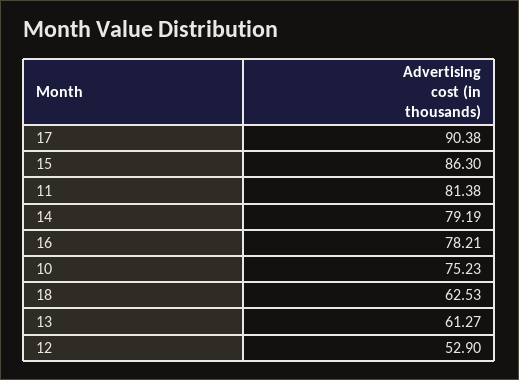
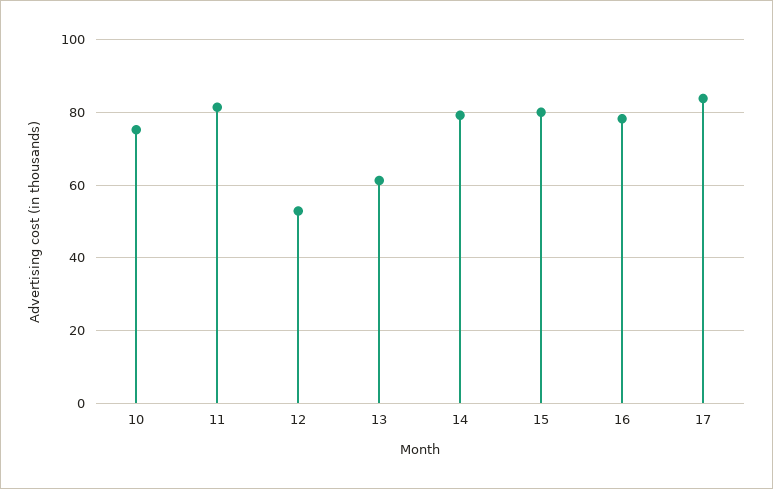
17: 90.38 -> 84
15: 86.3 -> 80
18: 62.53 -> none

